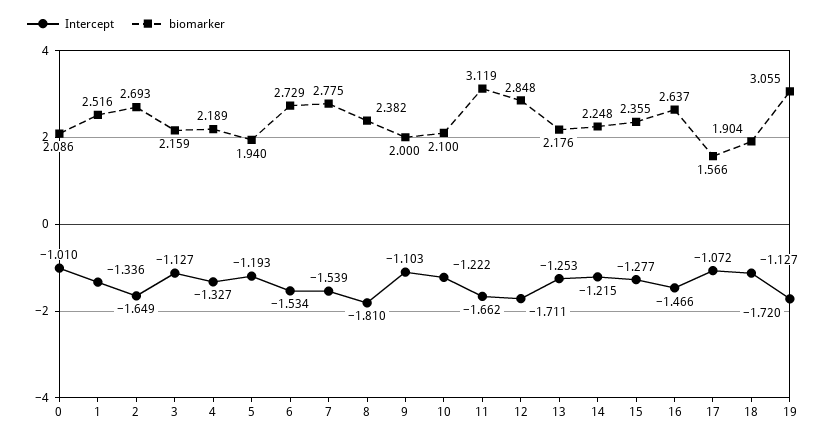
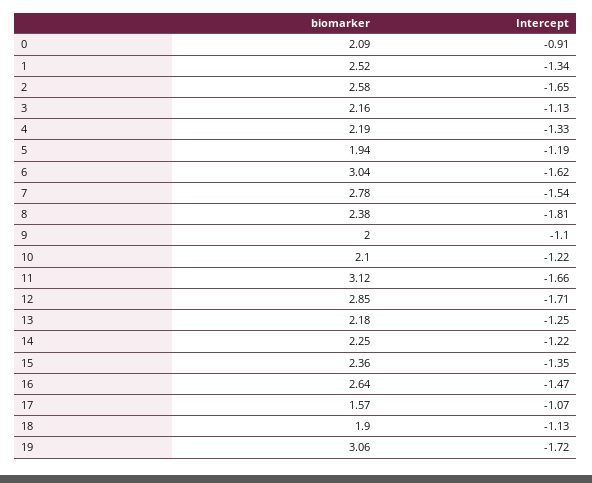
Intercept, 0: -1.01 -> -0.91
biomarker, 2: 2.693 -> 2.58
Intercept, 6: -1.534 -> -1.62
biomarker, 6: 2.729 -> 3.04
Intercept, 15: -1.277 -> -1.35

